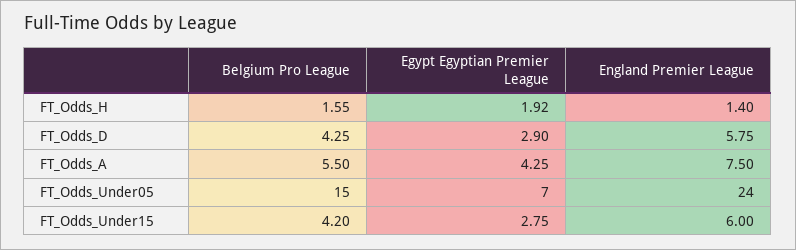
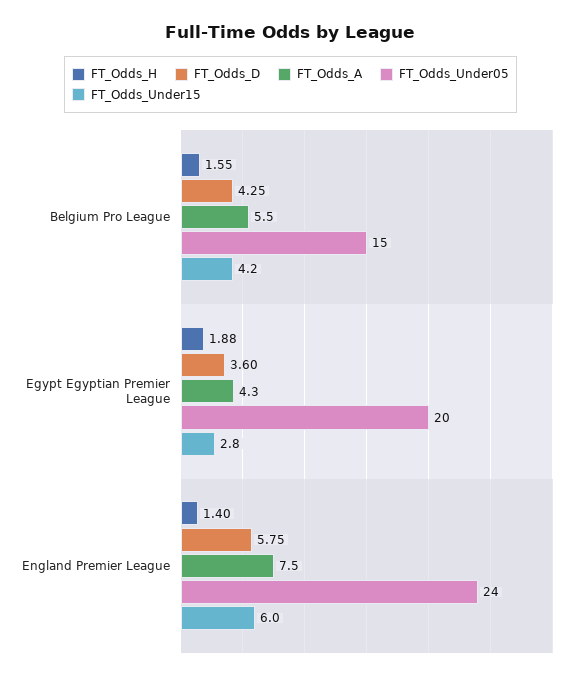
FT_Odds_H, Egypt Egyptian Premier League: 1.92 -> 1.88
FT_Odds_D, Egypt Egyptian Premier League: 2.9 -> 3.6
FT_Odds_Under05, Egypt Egyptian Premier League: 7 -> 20

